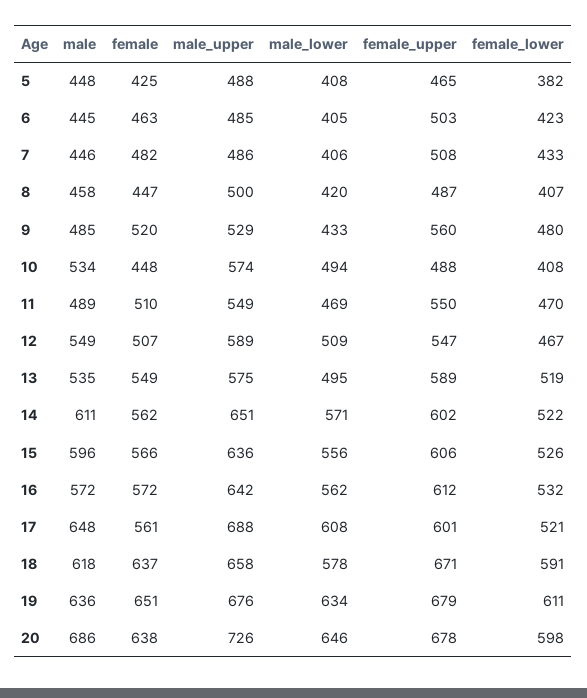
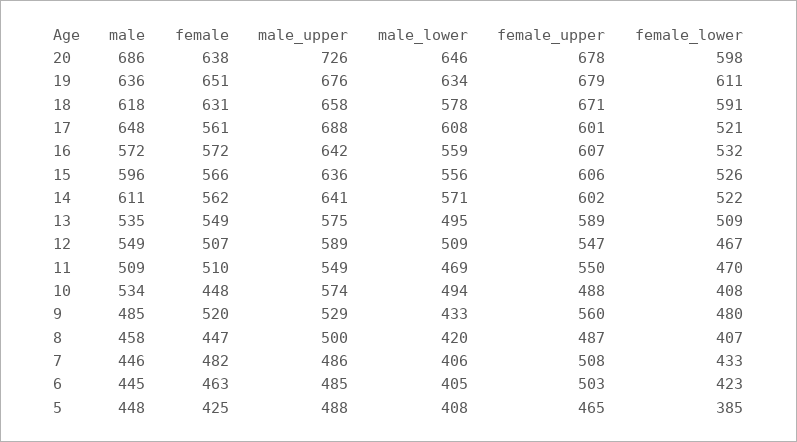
female_lower, 5: 382 -> 385
male, 11: 489 -> 509
female_lower, 13: 519 -> 509
male_upper, 14: 651 -> 641
male_lower, 16: 562 -> 559
female_upper, 16: 612 -> 607
female, 18: 637 -> 631

